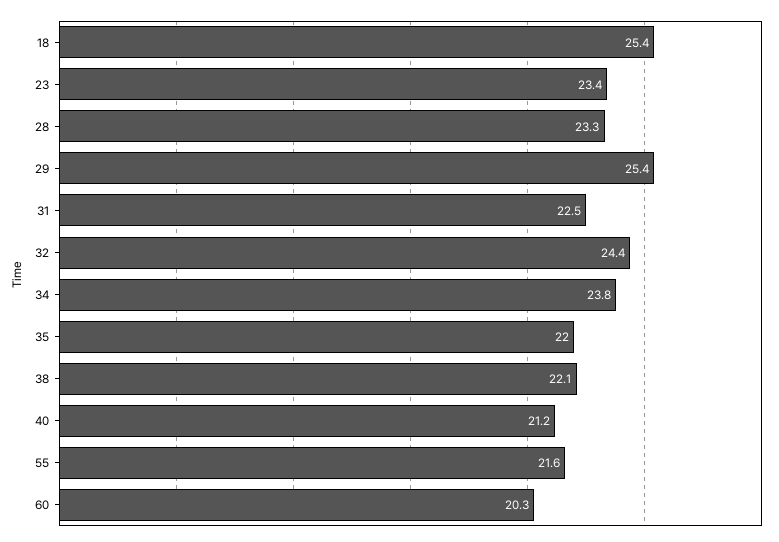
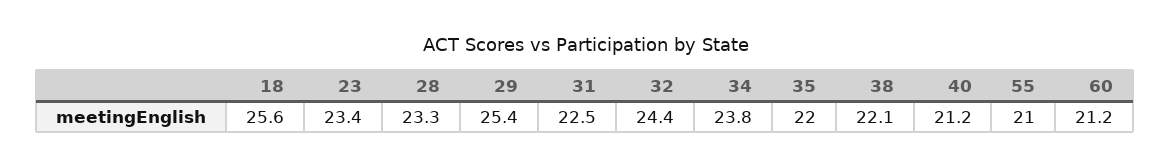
18: 25.4 -> 25.6
55: 21.6 -> 21
60: 20.3 -> 21.2

